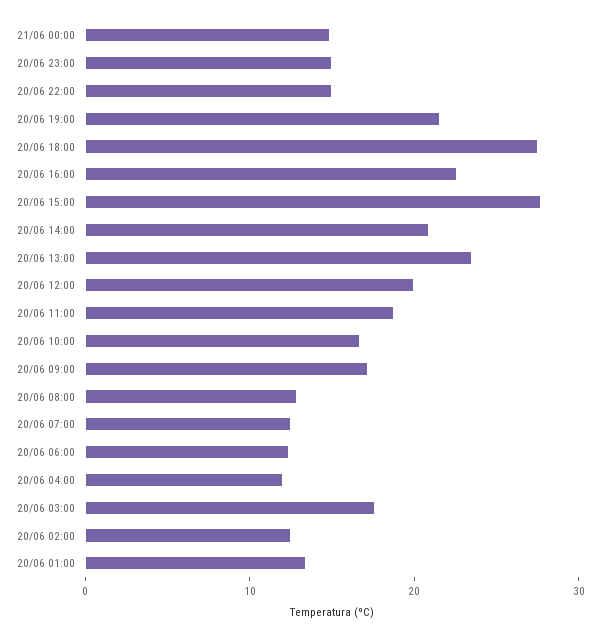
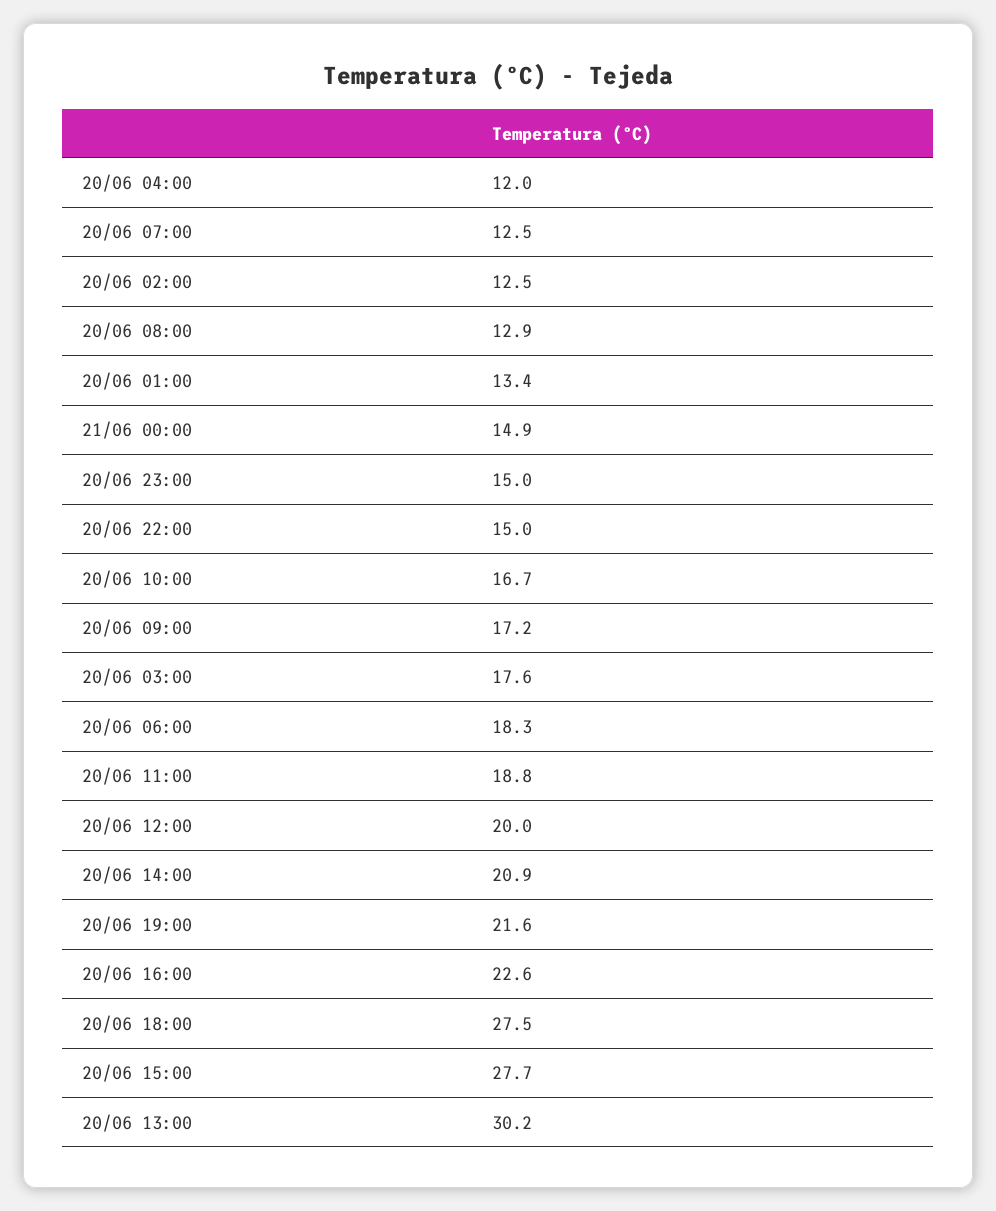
20/06 13:00: 24 -> 30.2
20/06 06:00: 12 -> 18.3

